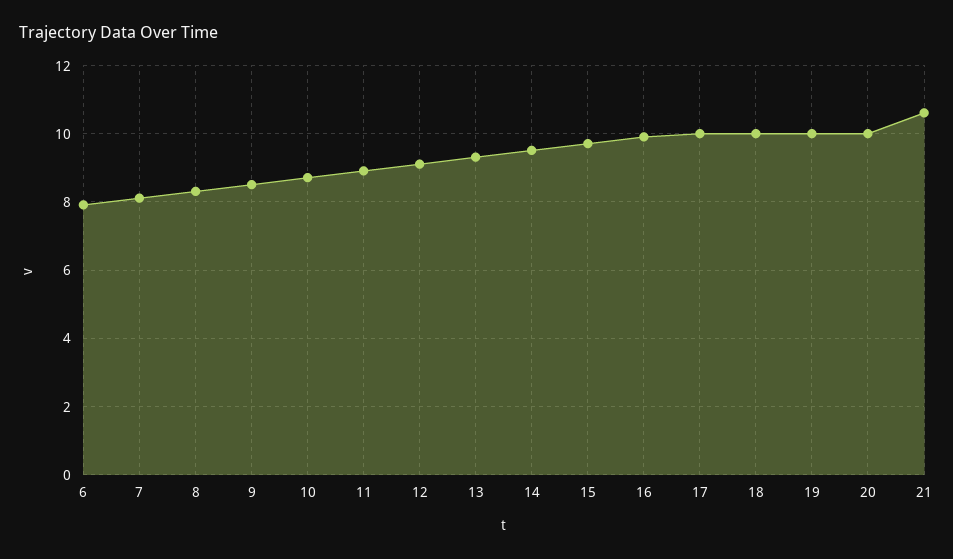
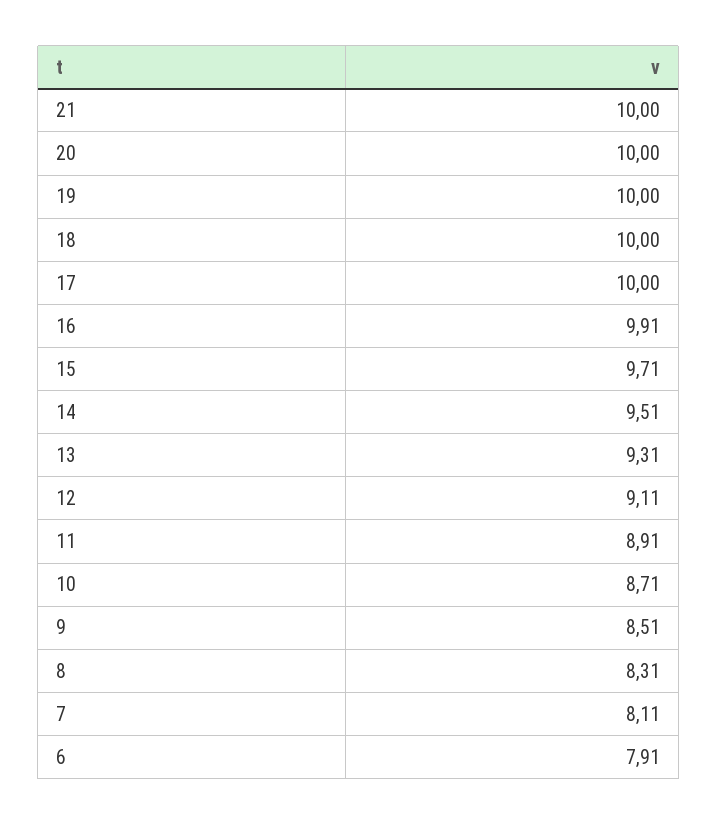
21: 10.6 -> 10

